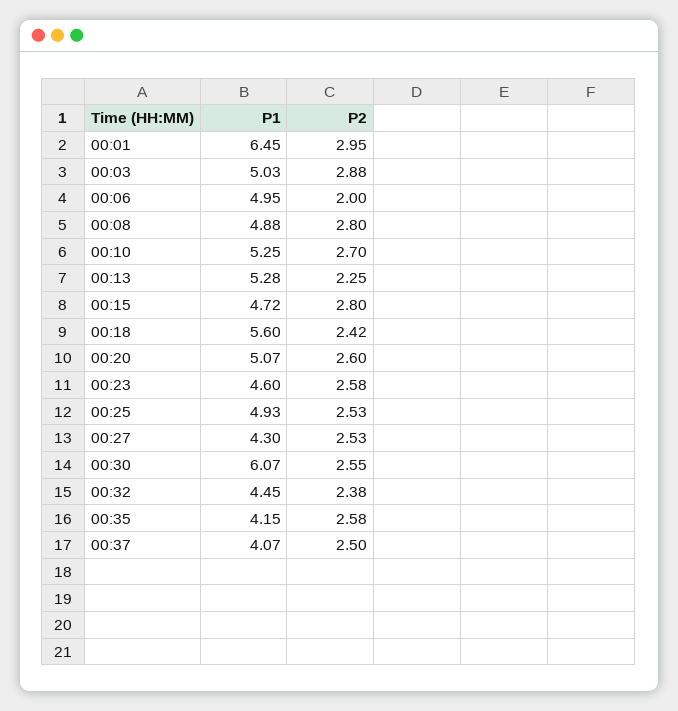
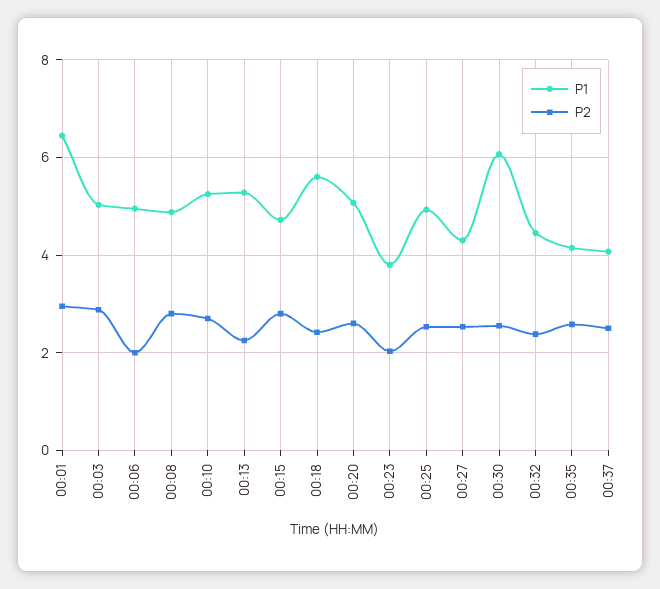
P1, 00:23: 4.6 -> 3.8
P2, 00:23: 2.58 -> 2

